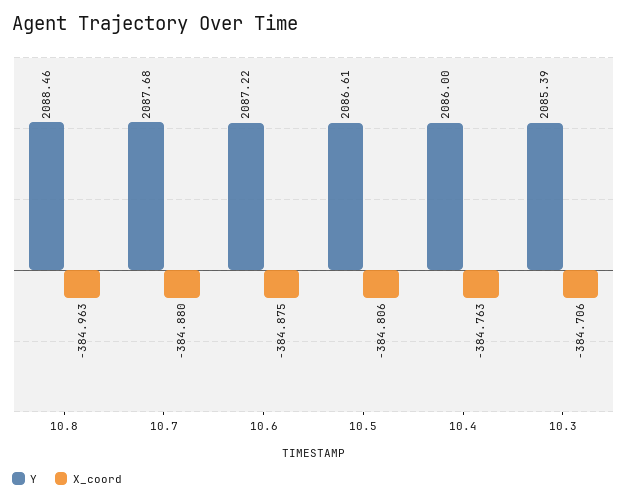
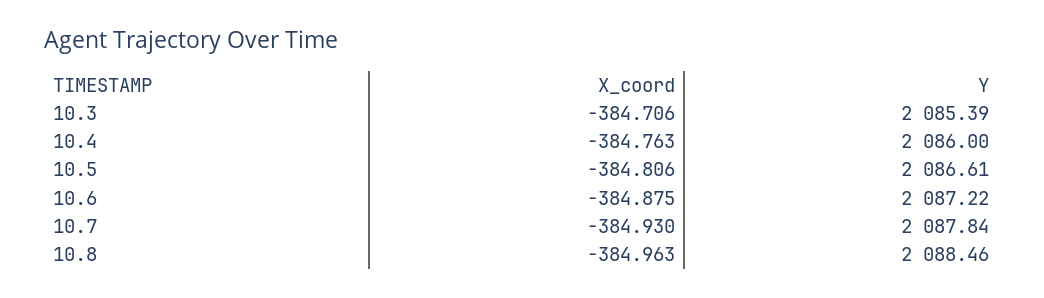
Y, 10.7: 2087.68 -> 2087.84
X_coord, 10.7: -384.88 -> -384.93

